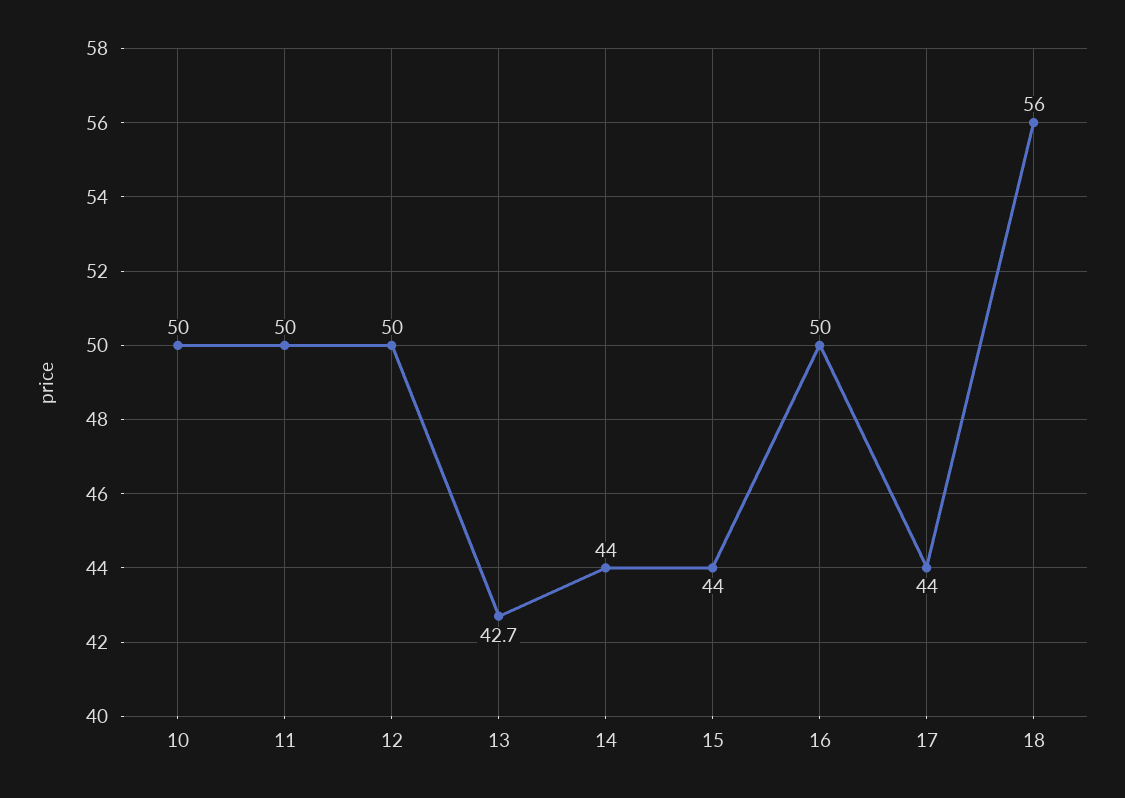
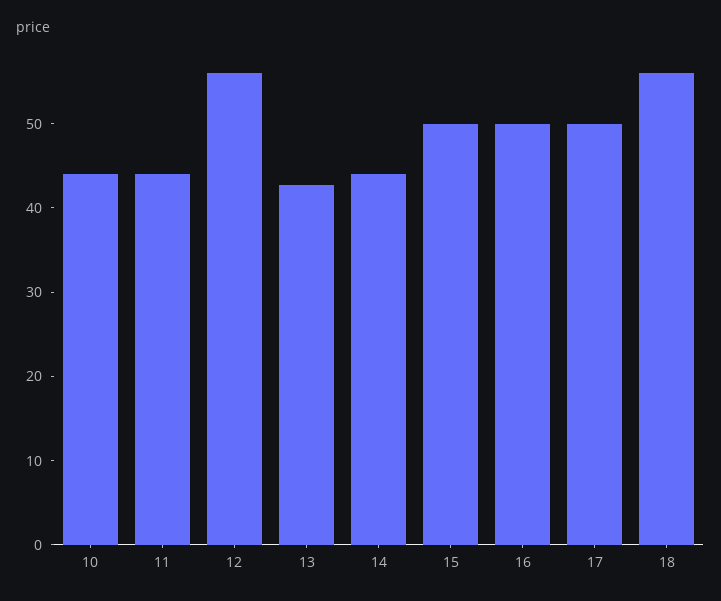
10: 50 -> 44
11: 50 -> 44
12: 50 -> 56
15: 44 -> 50
17: 44 -> 50

